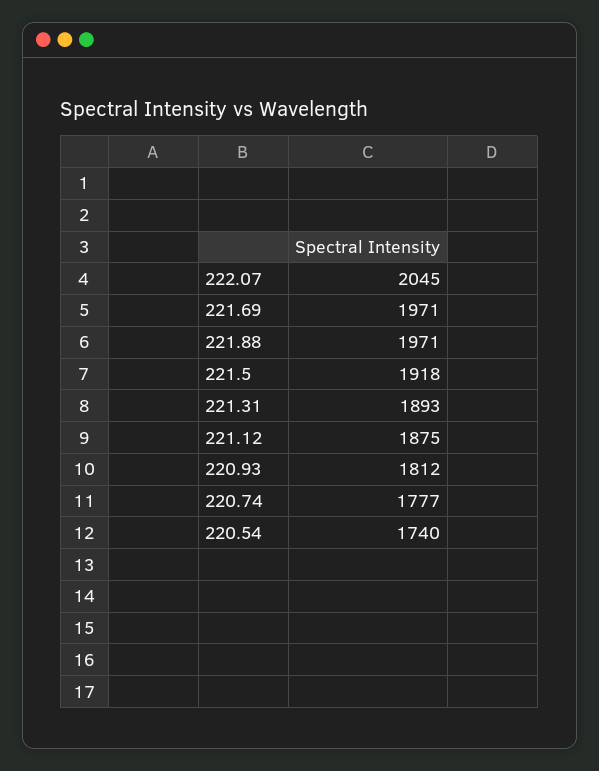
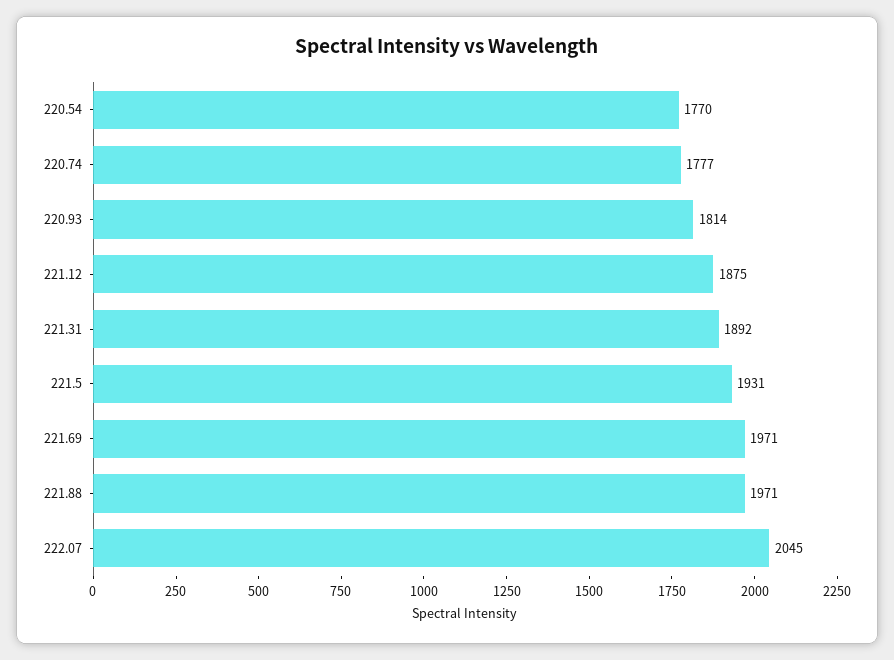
221.5: 1918 -> 1931
221.31: 1893 -> 1892
220.93: 1812 -> 1814
220.54: 1740 -> 1770

